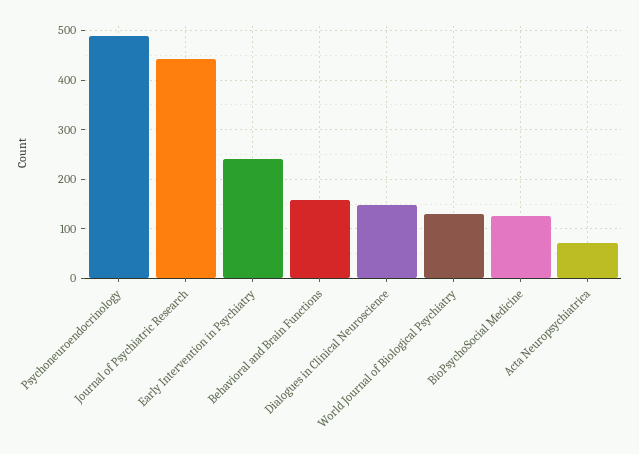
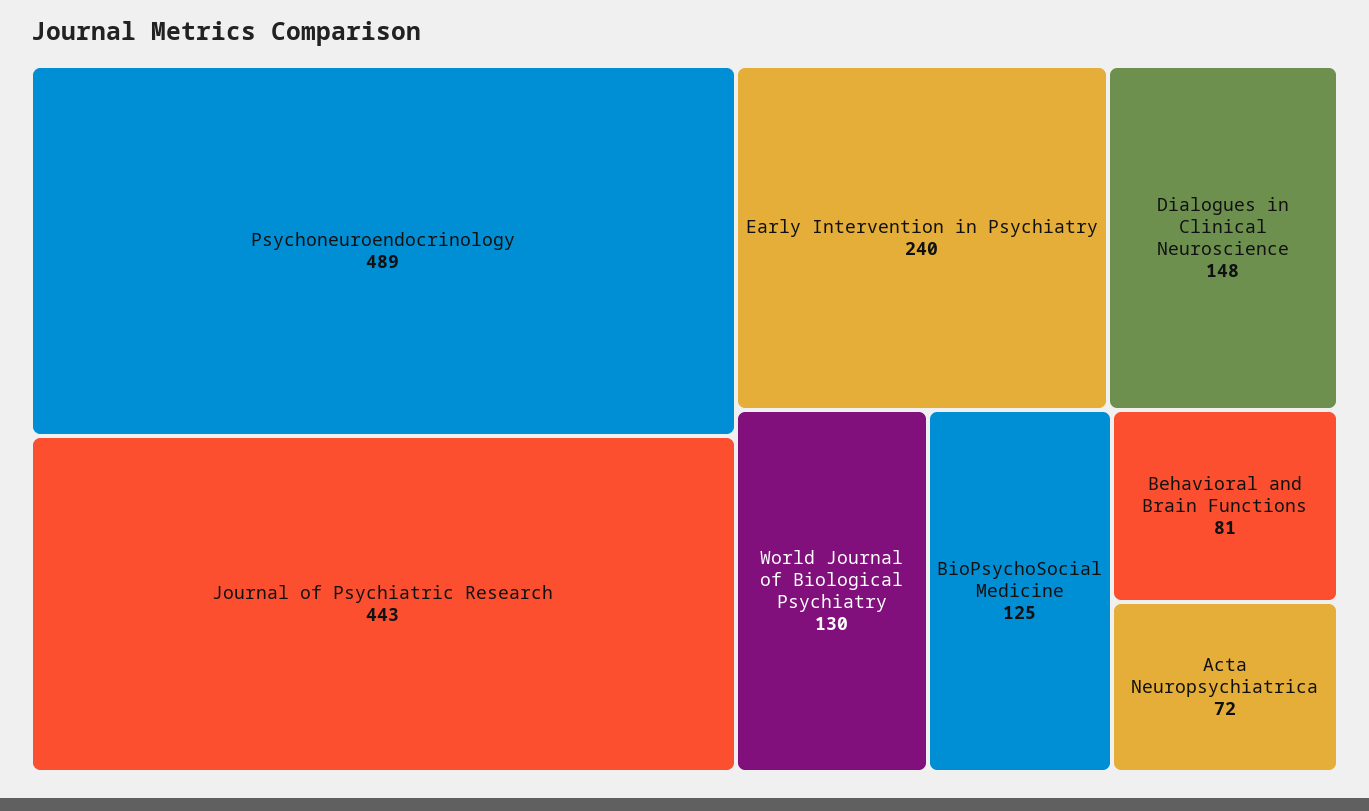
Behavioral and Brain Functions: 160 -> 81

